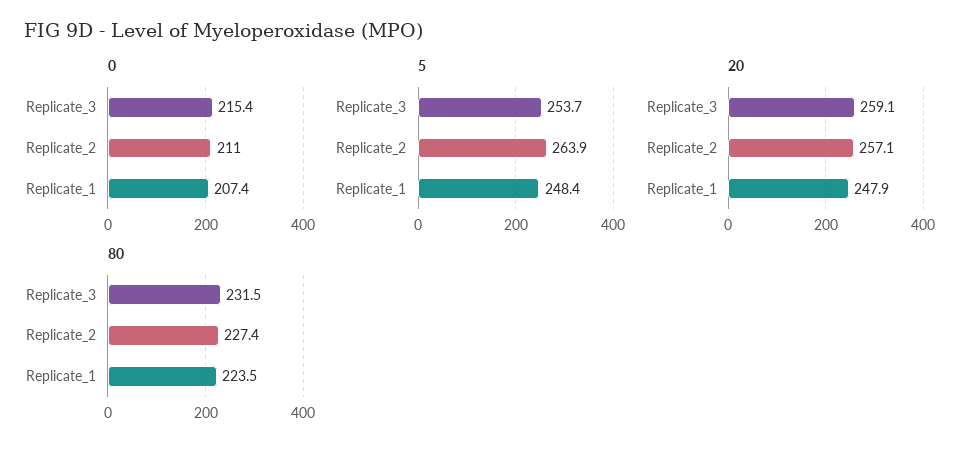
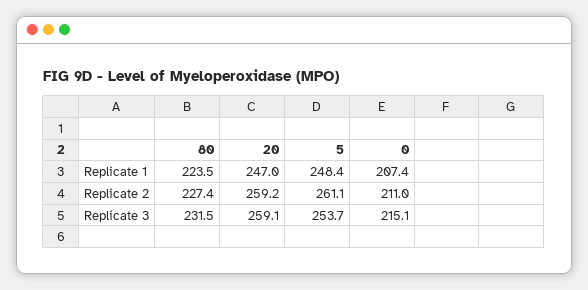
0, Replicate_3: 215.4 -> 215.1
5, Replicate_2: 263.9 -> 261.1
20, Replicate_2: 257.1 -> 259.2
20, Replicate_1: 247.9 -> 247

